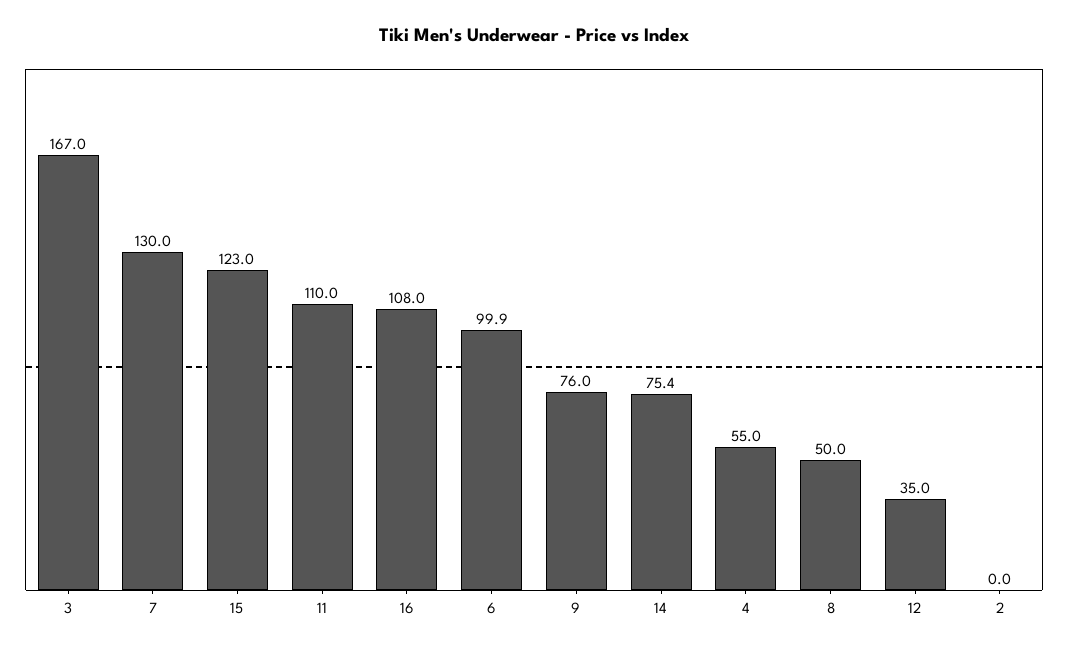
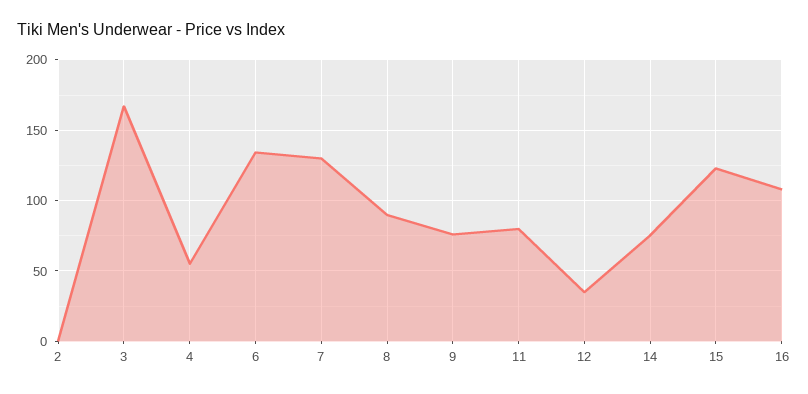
11: 110 -> 80
6: 99.9 -> 135
8: 50 -> 90

